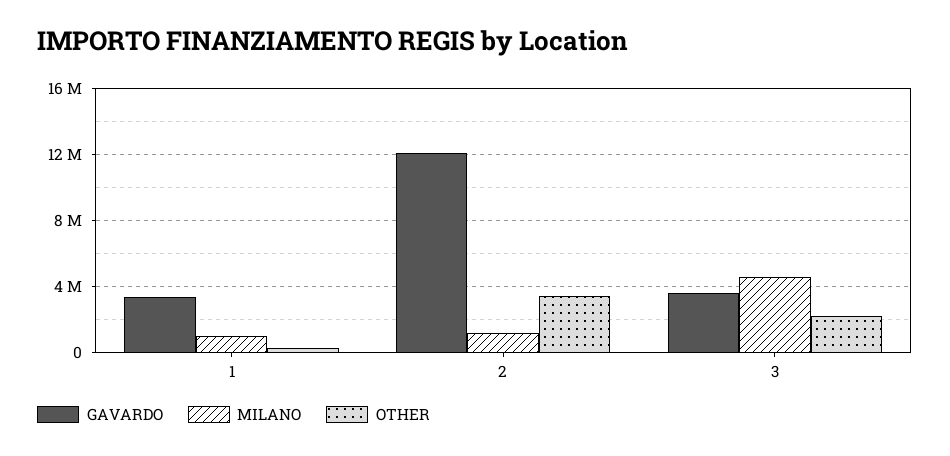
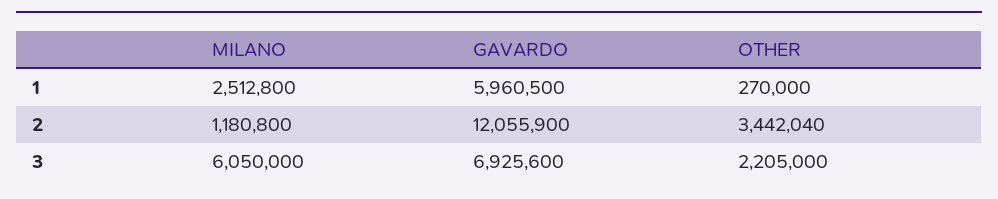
GAVARDO, 1: 3500000 -> 5960500
MILANO, 1: 1000000 -> 2512800
GAVARDO, 3: 3500000 -> 6925600
MILANO, 3: 4500000 -> 6050000

